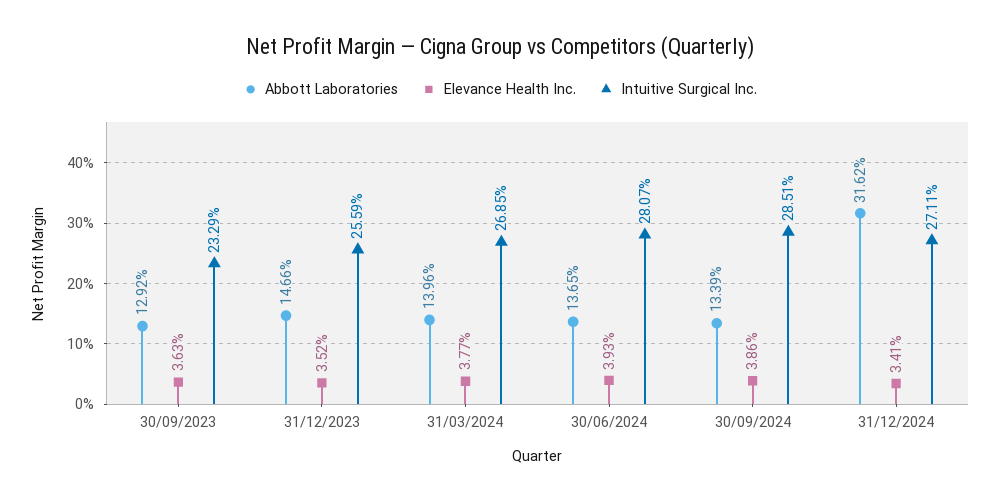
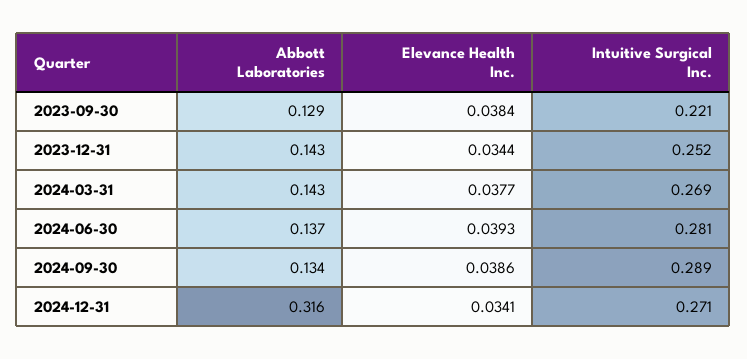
Elevance Health Inc., 30/09/2023: 0.0363 -> 0.0384
Intuitive Surgical Inc., 30/09/2023: 0.2329 -> 0.221
Abbott Laboratories, 31/12/2023: 0.1466 -> 0.143
Elevance Health Inc., 31/12/2023: 0.0352 -> 0.0344
Intuitive Surgical Inc., 31/12/2023: 0.2559 -> 0.252
Abbott Laboratories, 31/03/2024: 0.1396 -> 0.143
Intuitive Surgical Inc., 30/09/2024: 0.2851 -> 0.289

